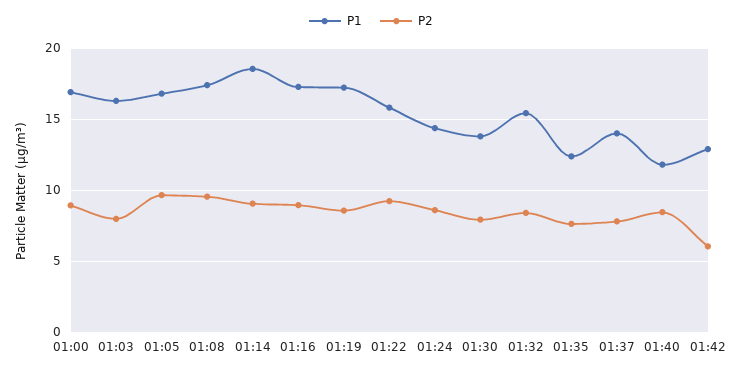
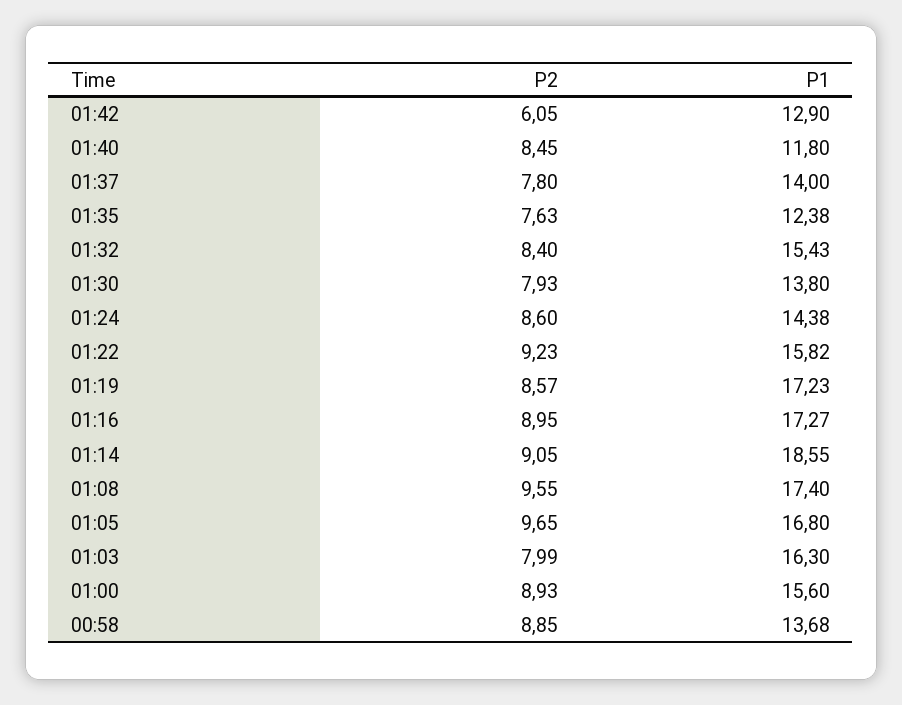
P1, 01:00: 17 -> 15.6
P2, 00:58: none -> 8.85
P1, 00:58: none -> 13.68

